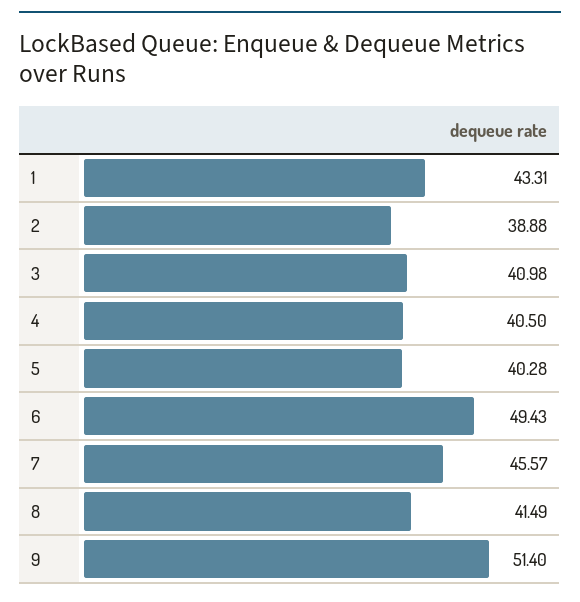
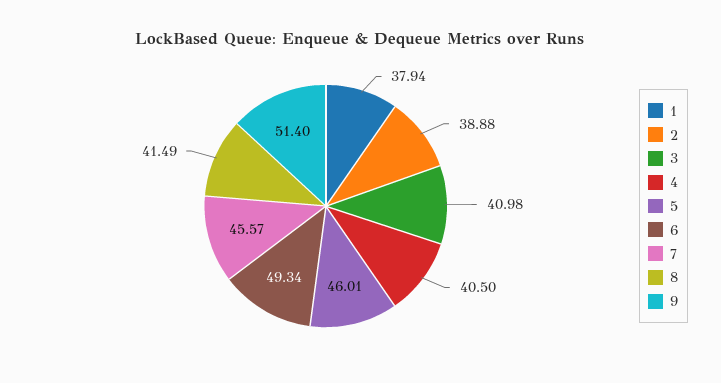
1: 43.31 -> 37.94
5: 40.28 -> 46.01
6: 49.43 -> 49.34

